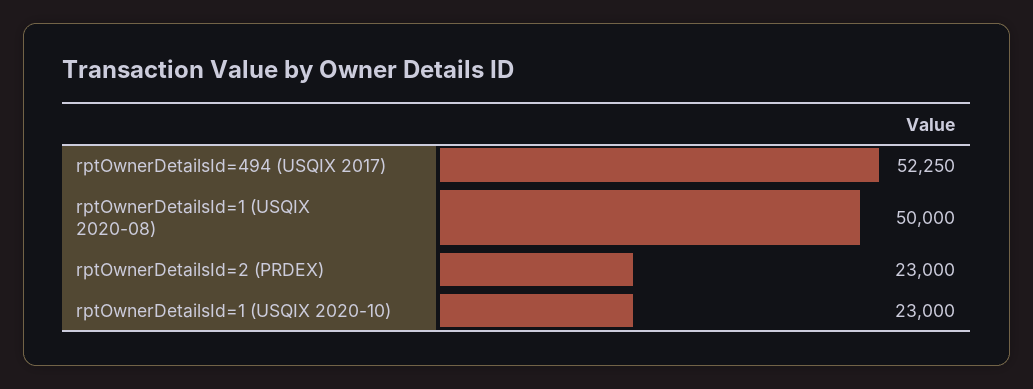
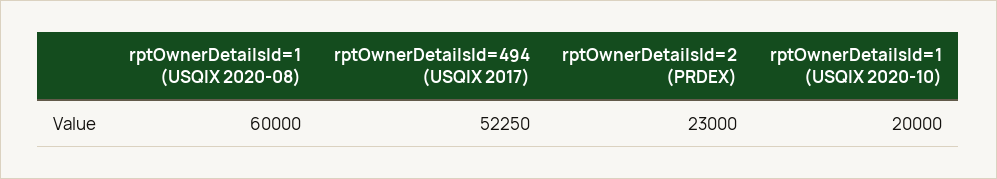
rptOwnerDetailsId=1 (USQIX 2020-08): 50000 -> 60000
rptOwnerDetailsId=1 (USQIX 2020-10): 23000 -> 20000

